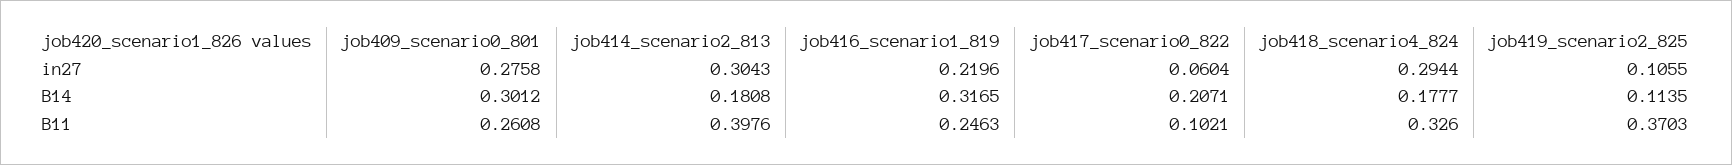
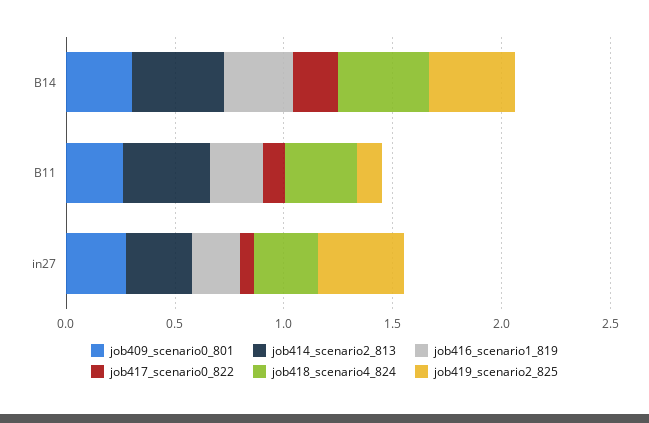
job419_scenario2_825, in27: 0.1055 -> 0.4
job414_scenario2_813, B14: 0.1808 -> 0.4
job418_scenario4_824, B14: 0.1777 -> 0.4
job419_scenario2_825, B14: 0.1135 -> 0.4
job419_scenario2_825, B11: 0.3703 -> 0.1

